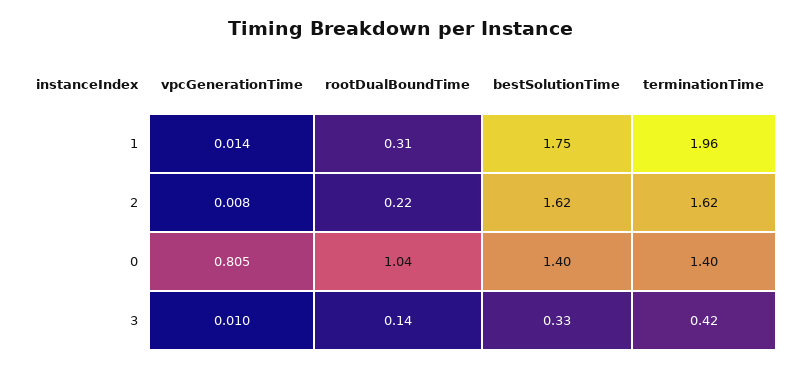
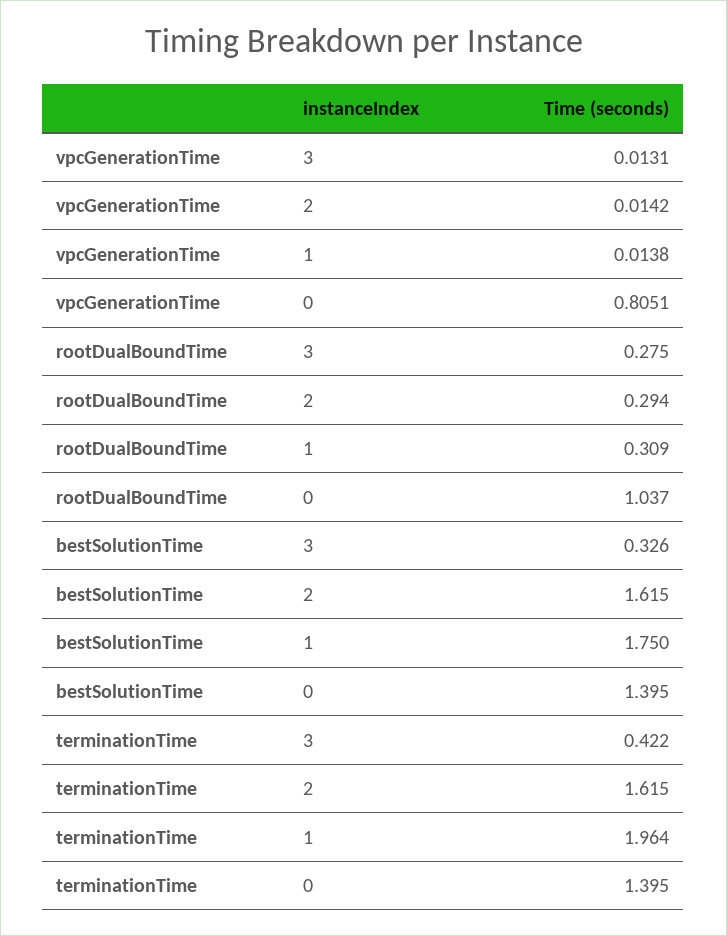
vpcGenerationTime, 2: 0.008 -> 0.0142
rootDualBoundTime, 2: 0.22 -> 0.294
vpcGenerationTime, 3: 0.01 -> 0.0131
rootDualBoundTime, 3: 0.14 -> 0.275

